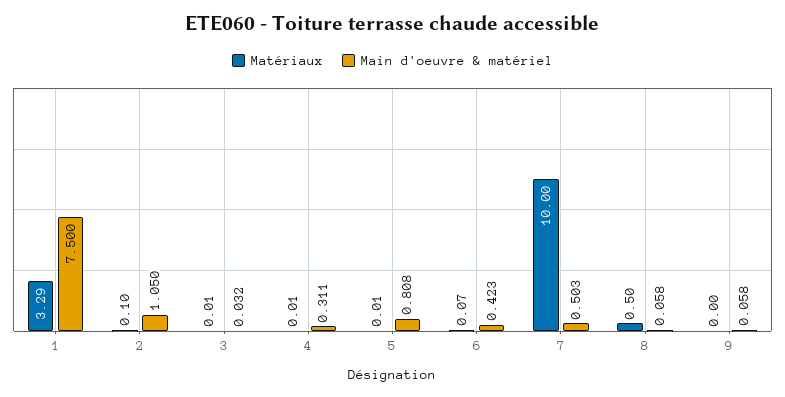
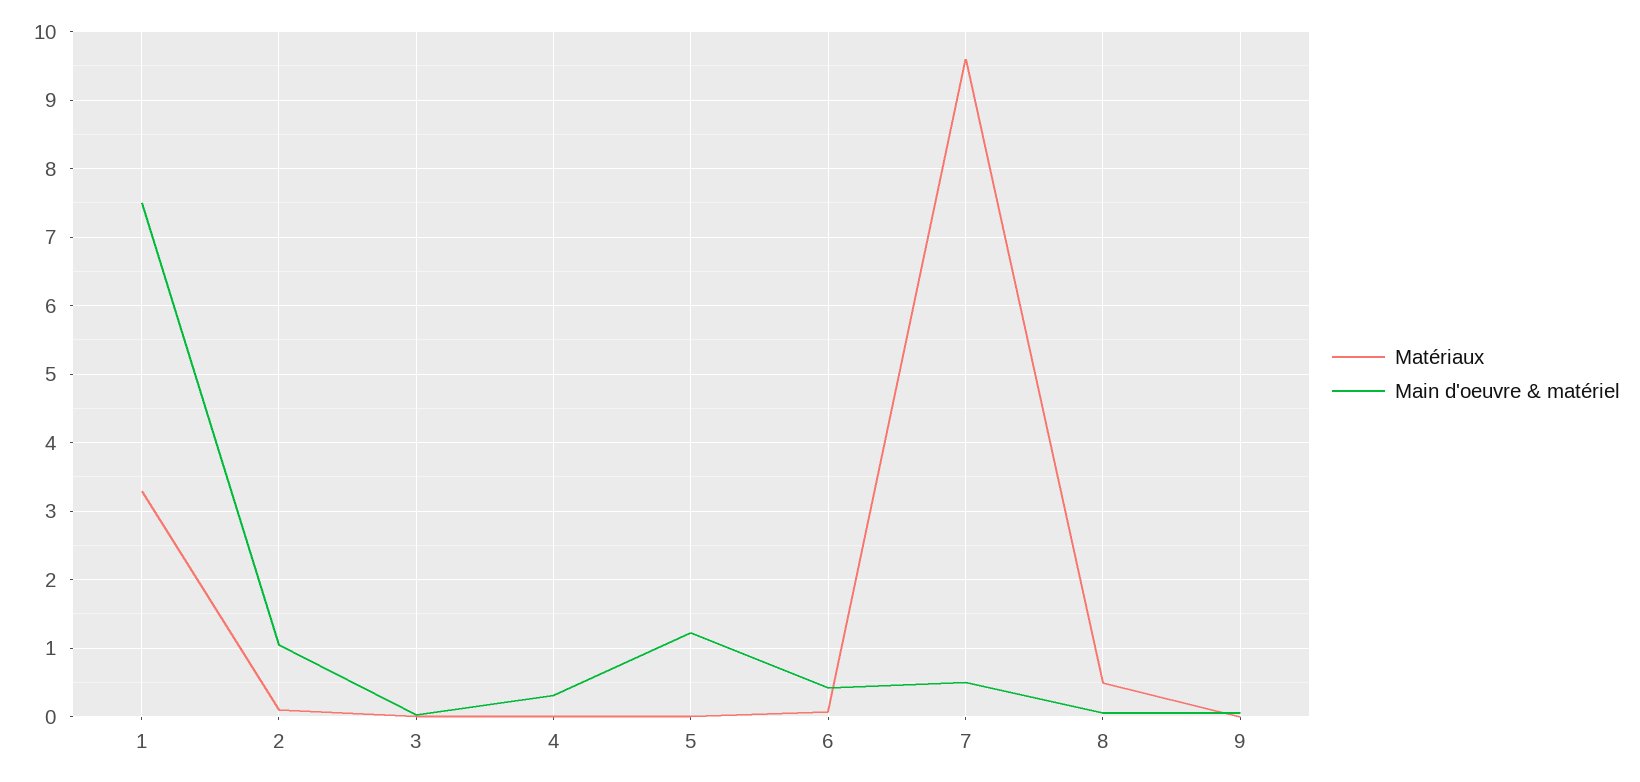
Main d'oeuvre & matériel, 5: 0.808 -> 1.2
Matériaux, 7: 10 -> 9.6

